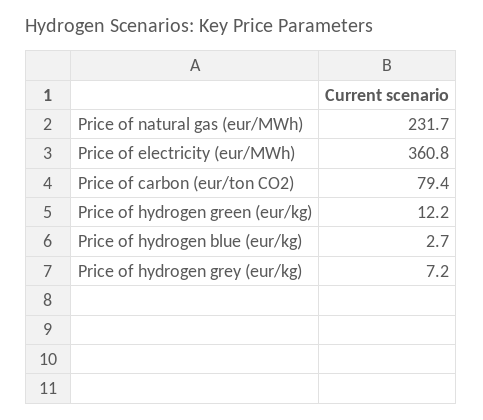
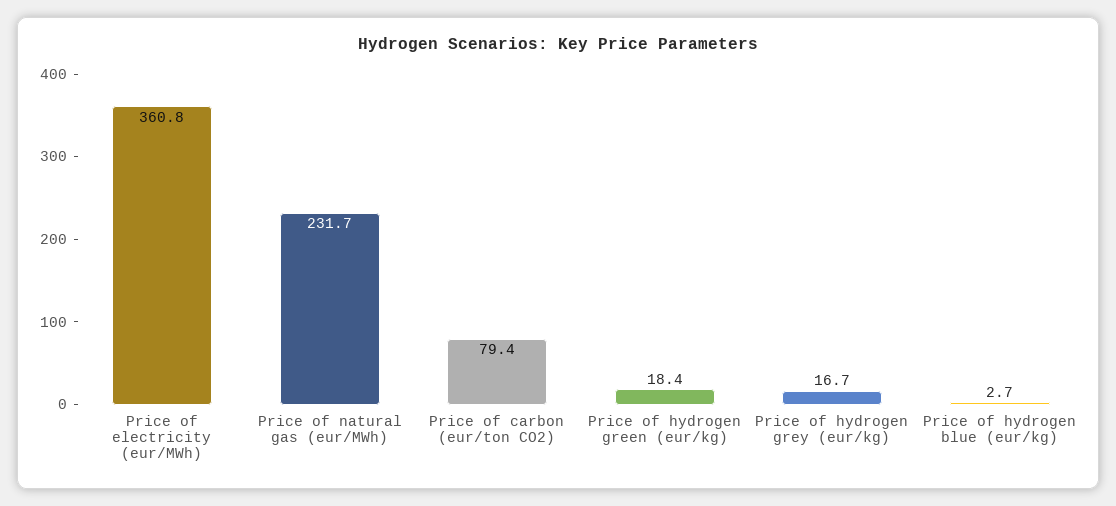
Price of hydrogen green (eur/kg): 12.2 -> 18.4
Price of hydrogen grey (eur/kg): 7.2 -> 16.7

